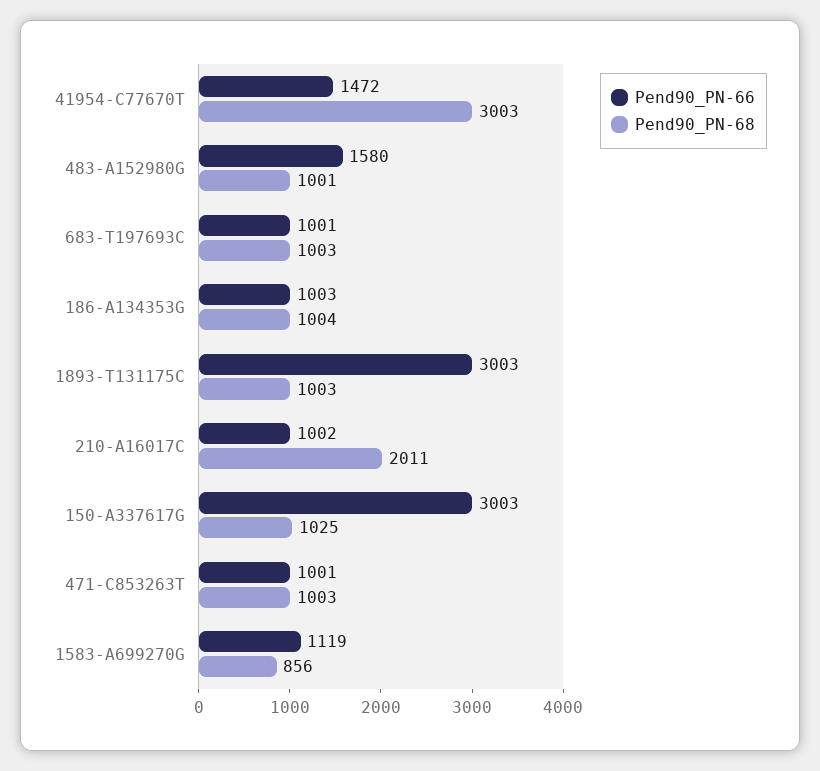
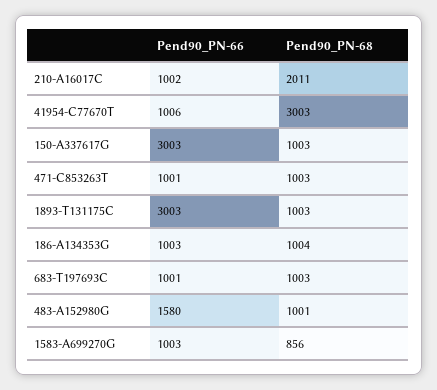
Pend90_PN-66, 41954-C77670T: 1472 -> 1006
Pend90_PN-68, 150-A337617G: 1025 -> 1003
Pend90_PN-66, 1583-A699270G: 1119 -> 1003

